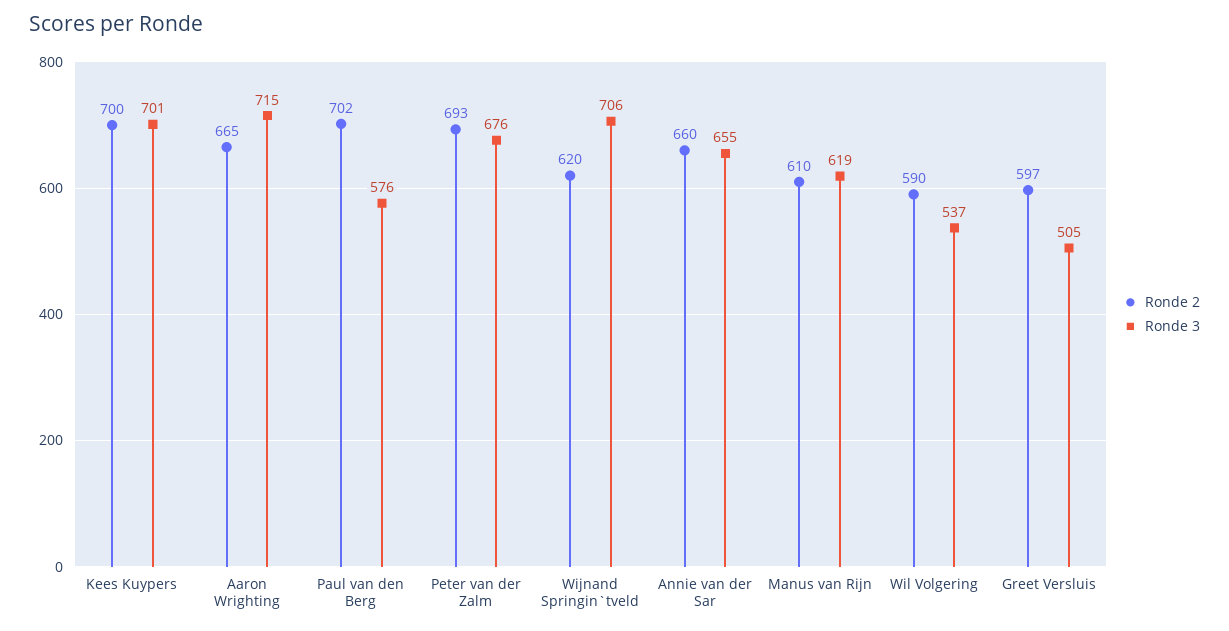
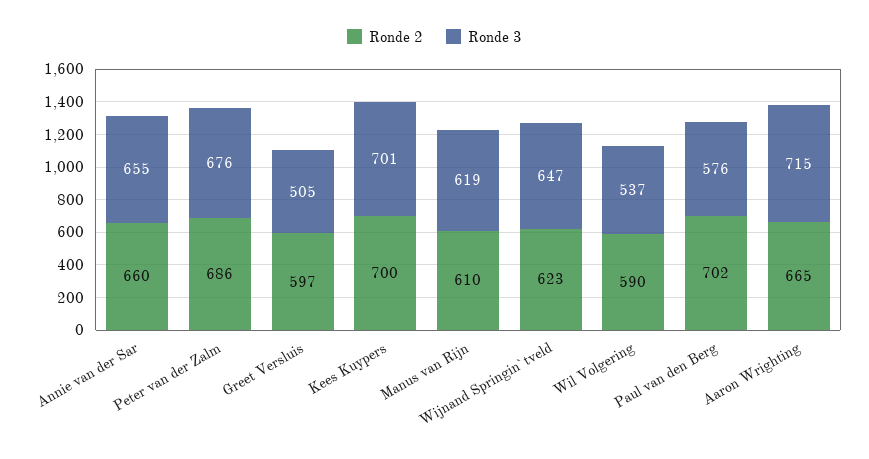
Ronde 2, Peter van der Zalm: 693 -> 686
Ronde 2, Wijnand Springin`tveld: 620 -> 623
Ronde 3, Wijnand Springin`tveld: 706 -> 647

